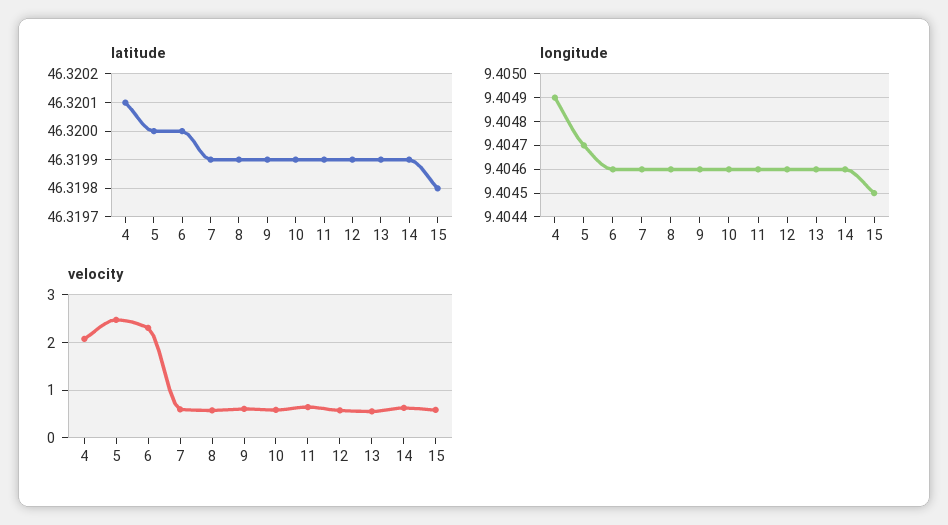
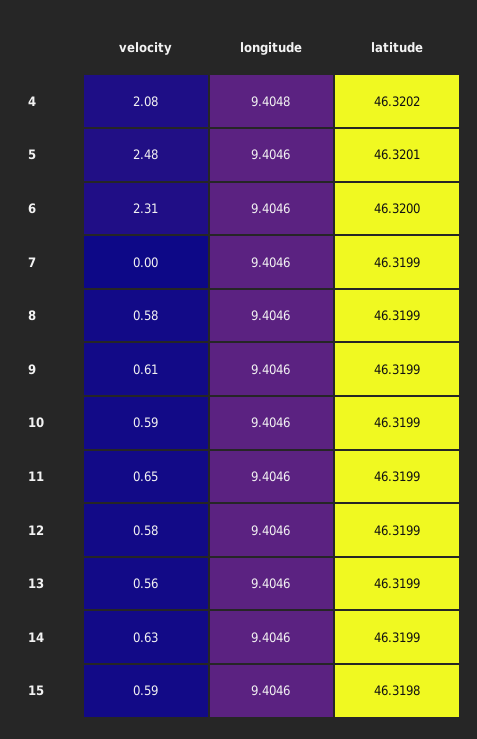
latitude, 4: 46.3201 -> 46.3202
latitude, 5: 46.32 -> 46.3201
longitude, 4: 9.4049 -> 9.4048
longitude, 5: 9.4047 -> 9.4046
longitude, 15: 9.4045 -> 9.4046
velocity, 7: 0.6 -> 0

